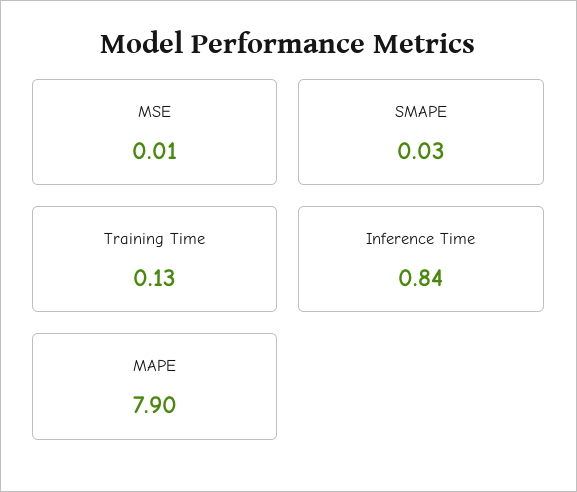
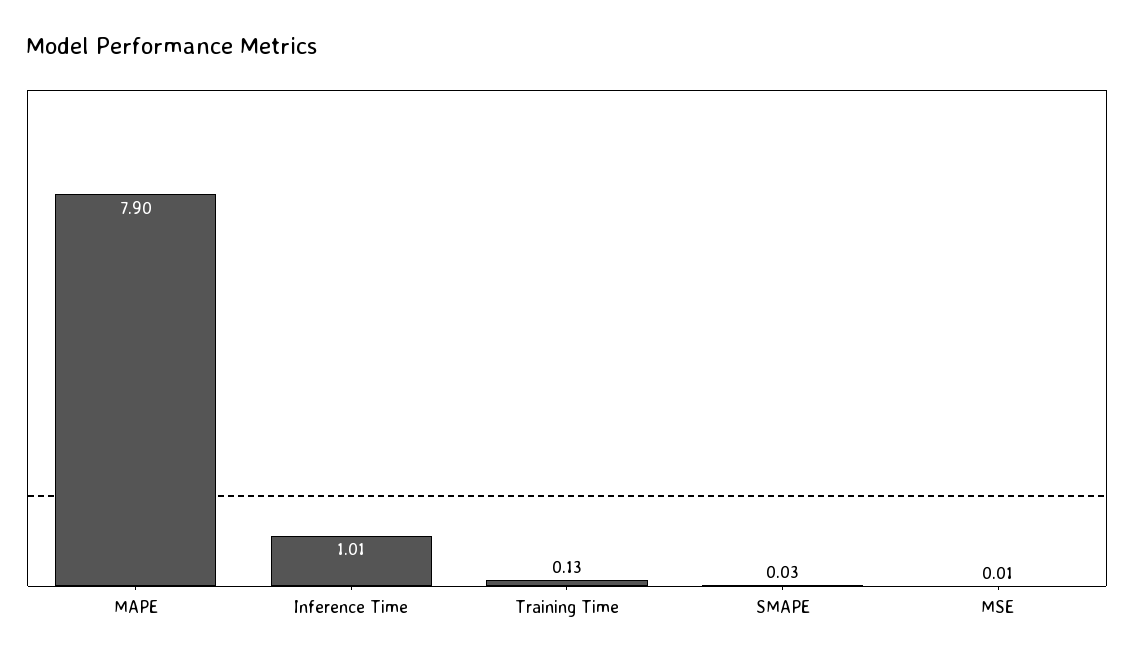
Inference Time: 0.84 -> 1.01

